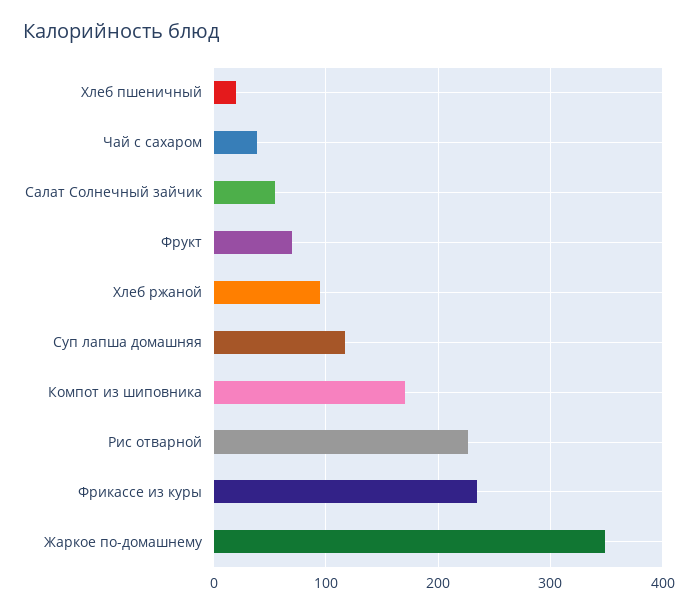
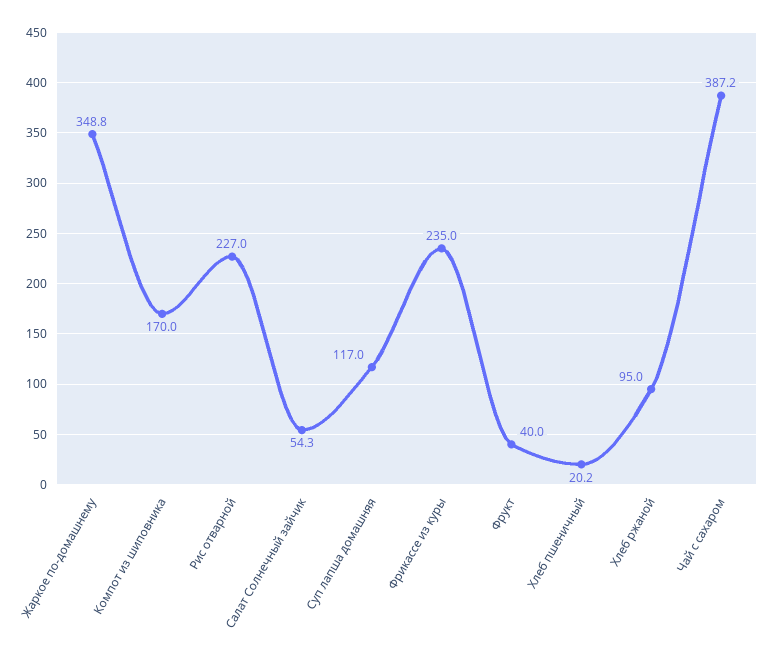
Чай с сахаром: 40 -> 387.2
Фрукт: 70 -> 40

